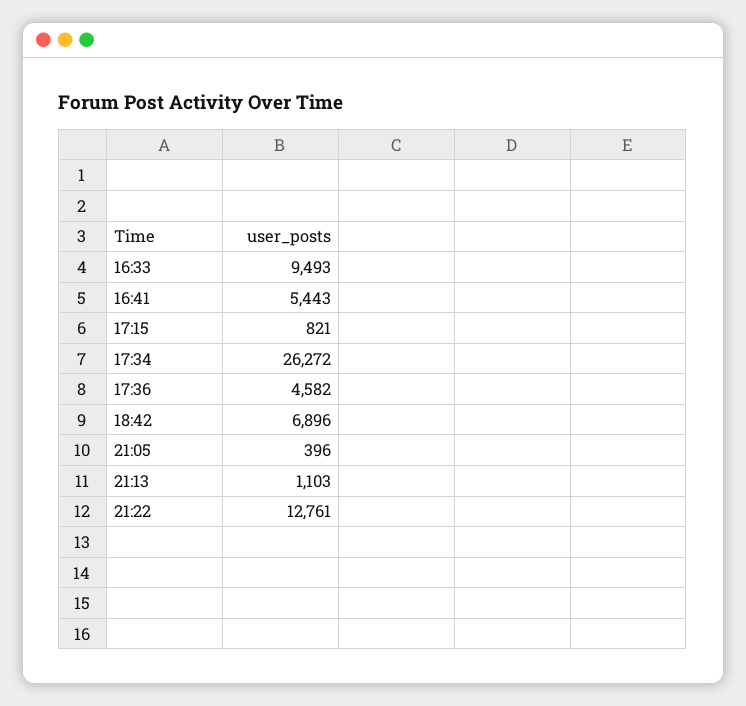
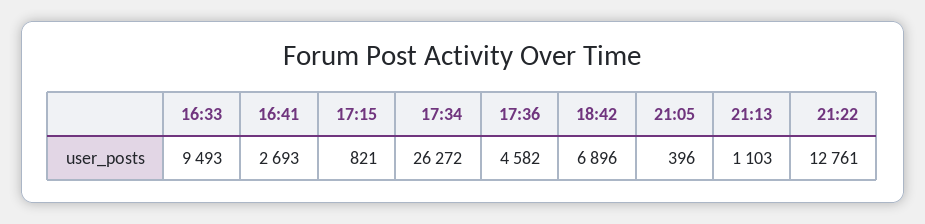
16:41: 5443 -> 2693

